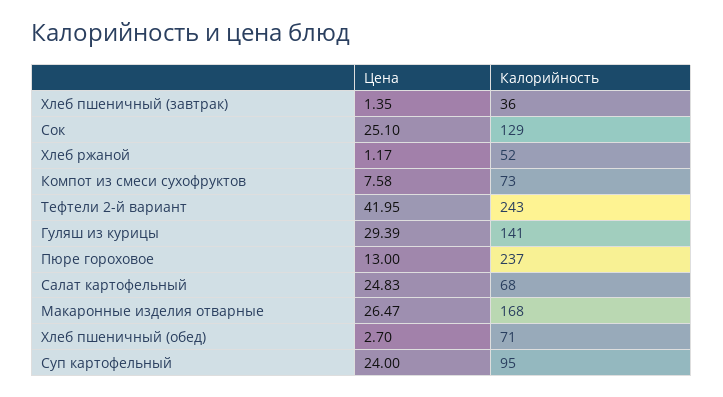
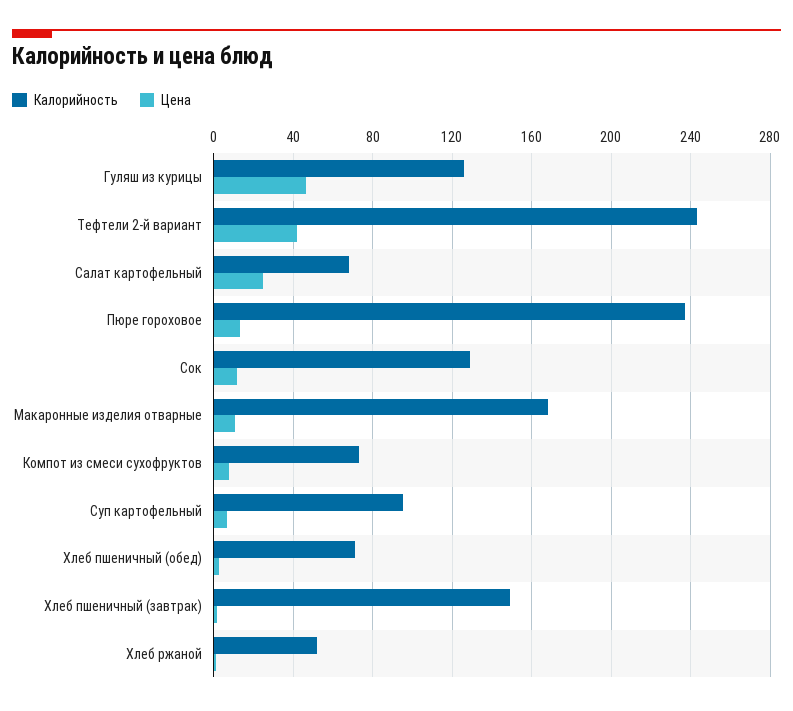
Калорийность, Хлеб пшеничный (завтрак): 36 -> 150
Цена, Сок: 25.1 -> 10
Цена, Гуляш из курицы: 29.39 -> 45
Калорийность, Гуляш из курицы: 141 -> 125
Цена, Макаронные изделия отварные: 26.47 -> 10
Цена, Суп картофельный: 24 -> 5

